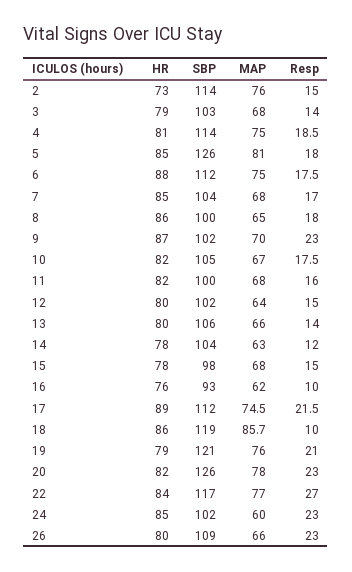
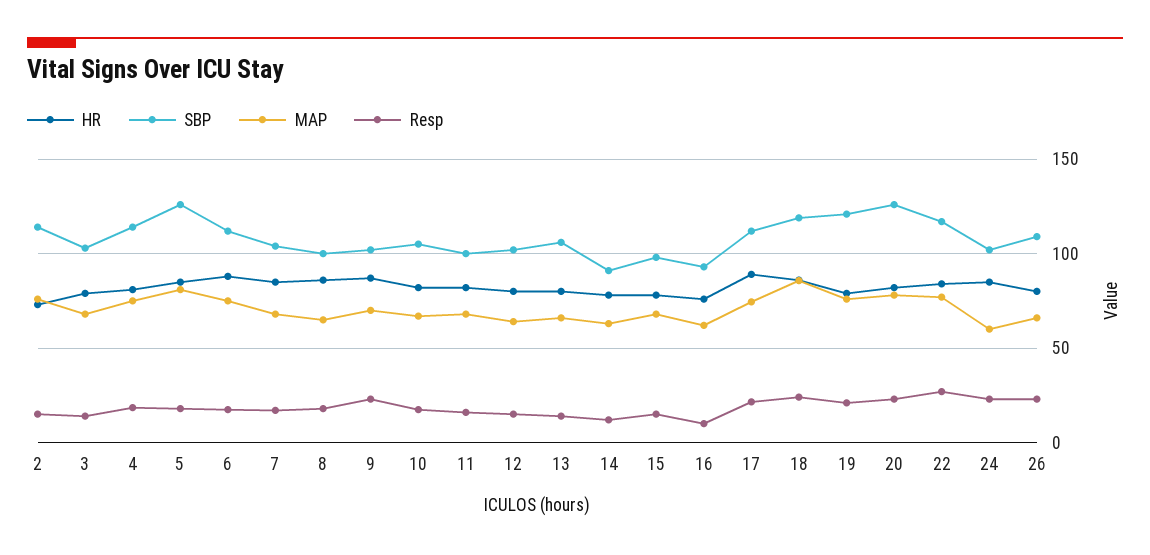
SBP, 14: 104 -> 90
Resp, 18: 10 -> 25

